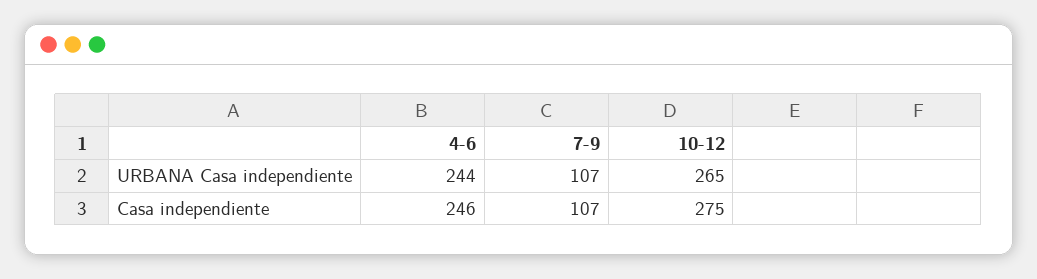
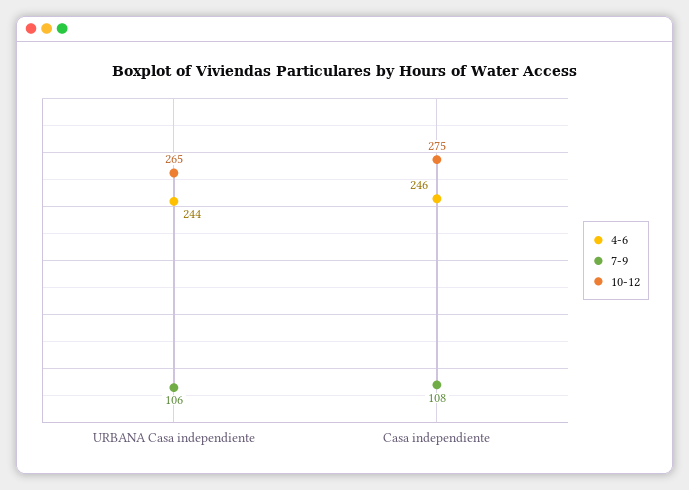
7-9, URBANA Casa independiente: 107 -> 106
7-9, Casa independiente: 107 -> 108

